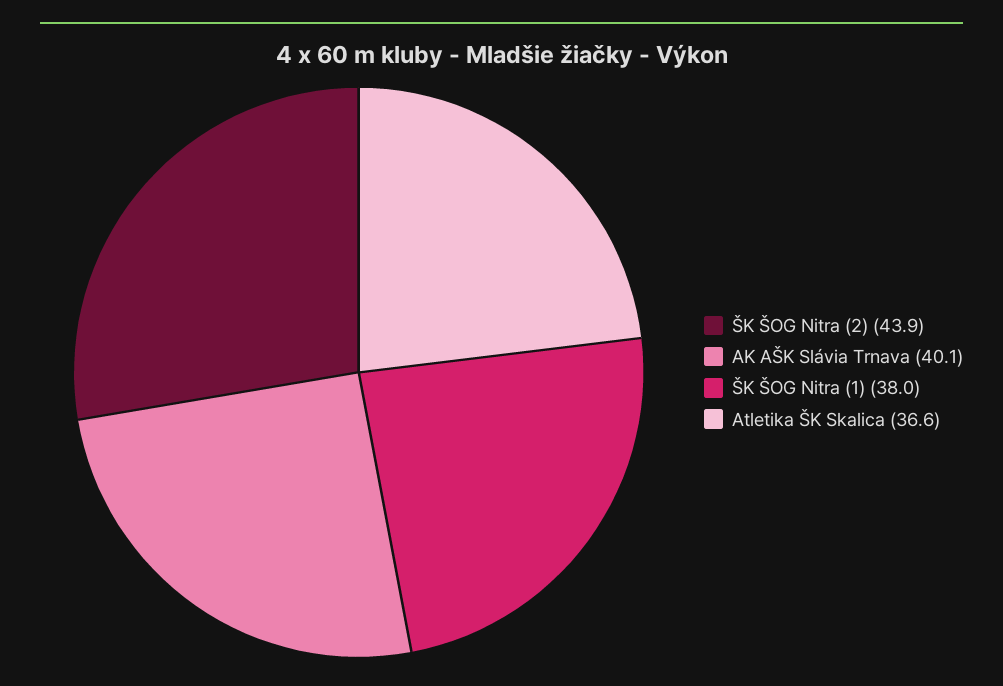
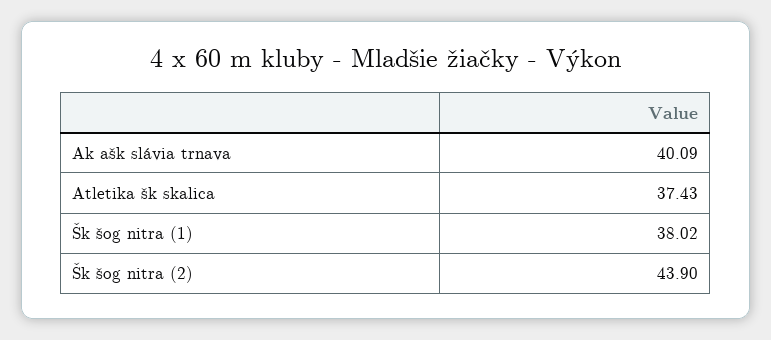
Atletika ŠK Skalica: 36.6 -> 37.43

